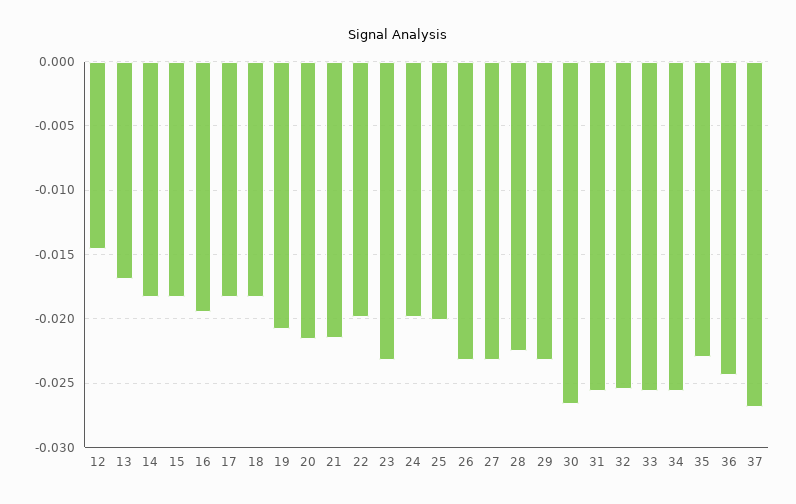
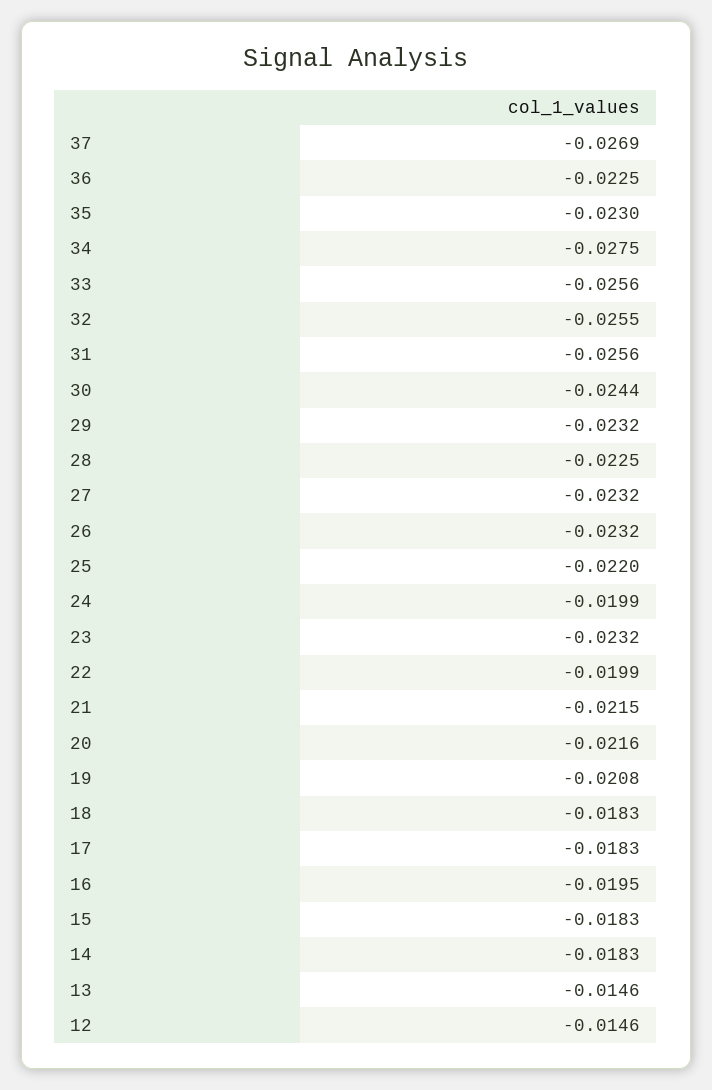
13: -0.017 -> -0.0146
25: -0.02 -> -0.022
30: -0.0265 -> -0.0244
34: -0.0255 -> -0.0275
36: -0.0245 -> -0.0225

